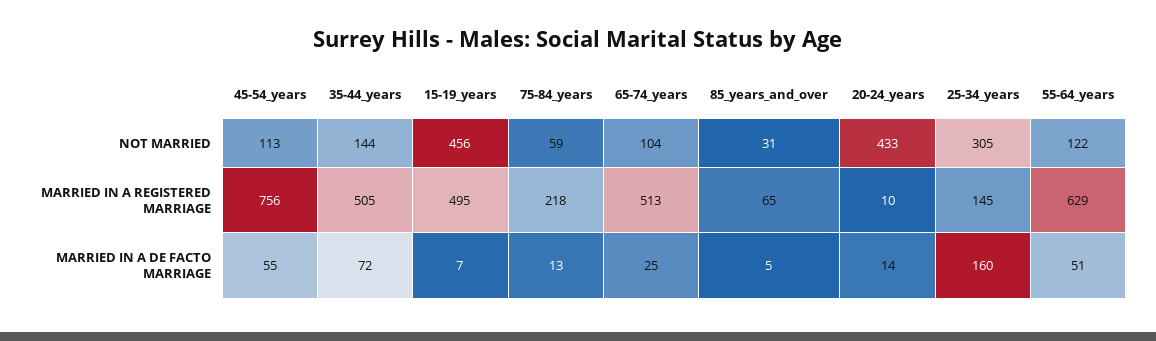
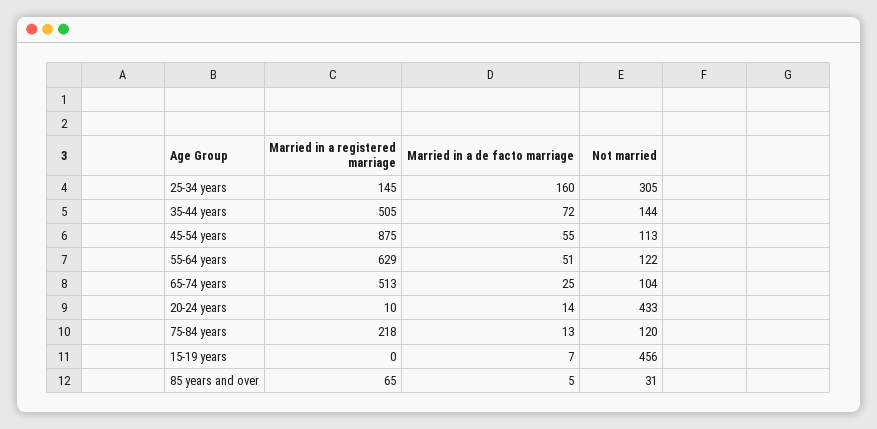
75-84_years, NOT MARRIED: 59 -> 120
45-54_years, MARRIED IN A REGISTERED MARRIAGE: 756 -> 875
15-19_years, MARRIED IN A REGISTERED MARRIAGE: 495 -> 0

